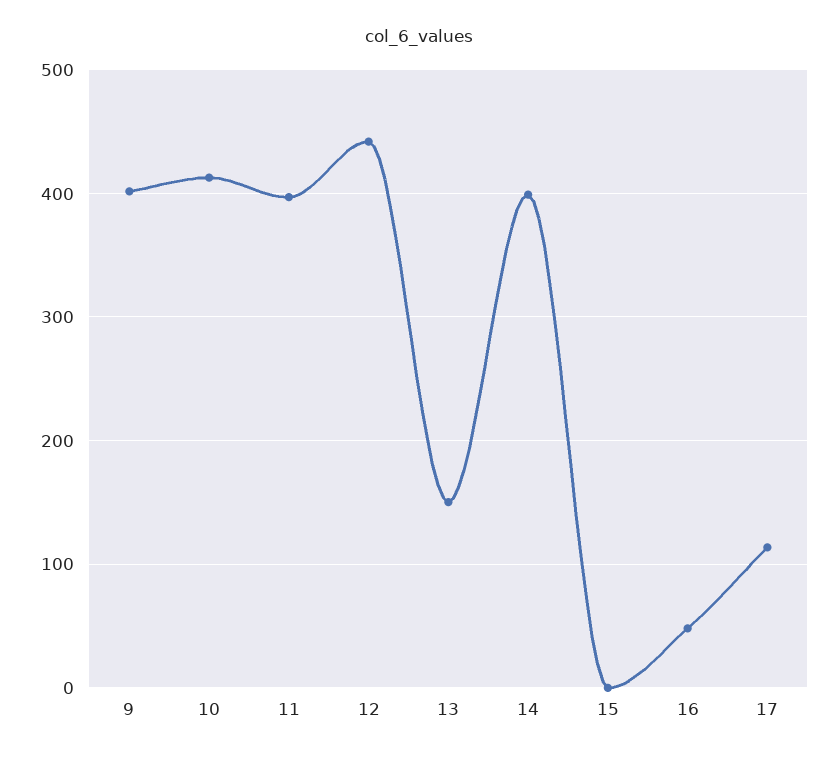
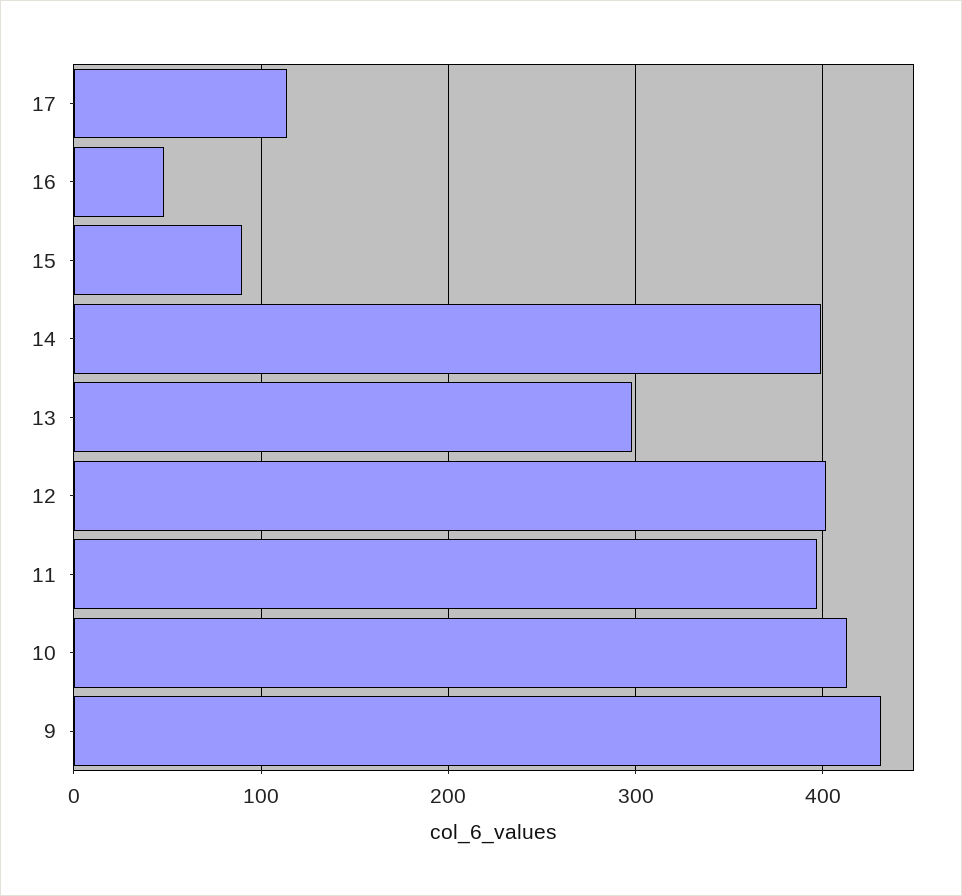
9: 400 -> 430
12: 440 -> 400
13: 150 -> 300
15: 0 -> 90

